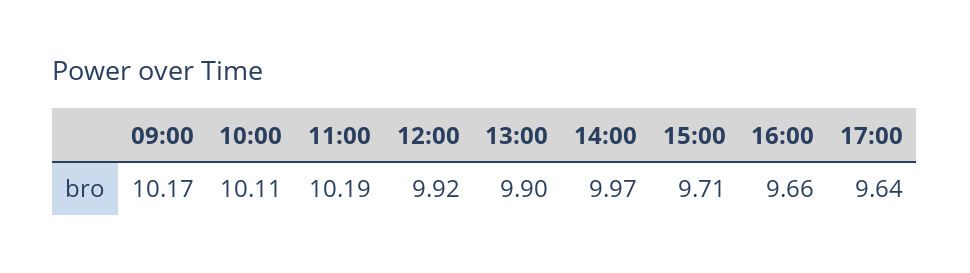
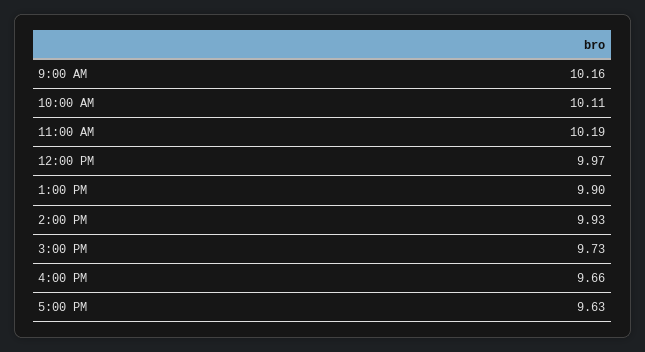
09:00: 10.17 -> 10.16
12:00: 9.92 -> 9.97
14:00: 9.97 -> 9.93
15:00: 9.71 -> 9.73
17:00: 9.64 -> 9.63

